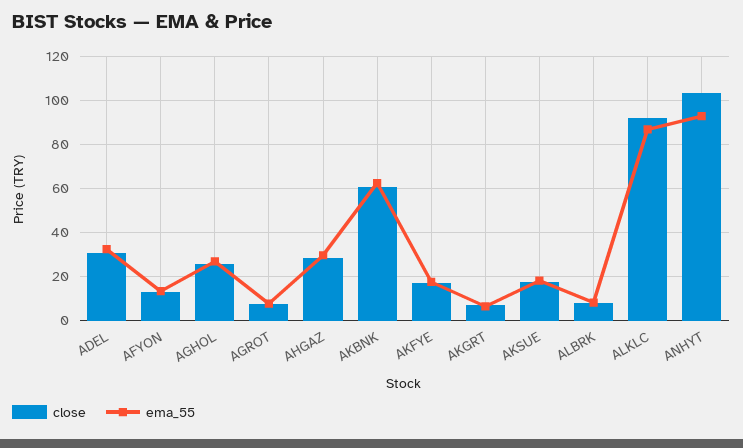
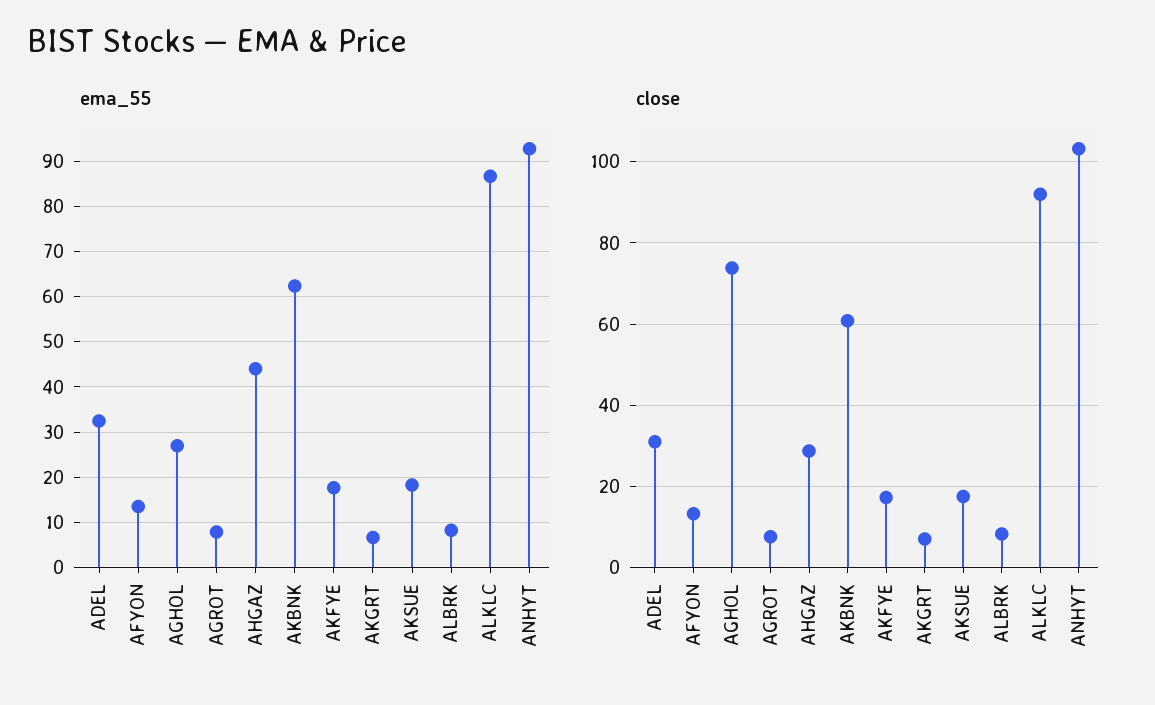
close, AGHOL: 25 -> 74
ema_55, AHGAZ: 30 -> 44

